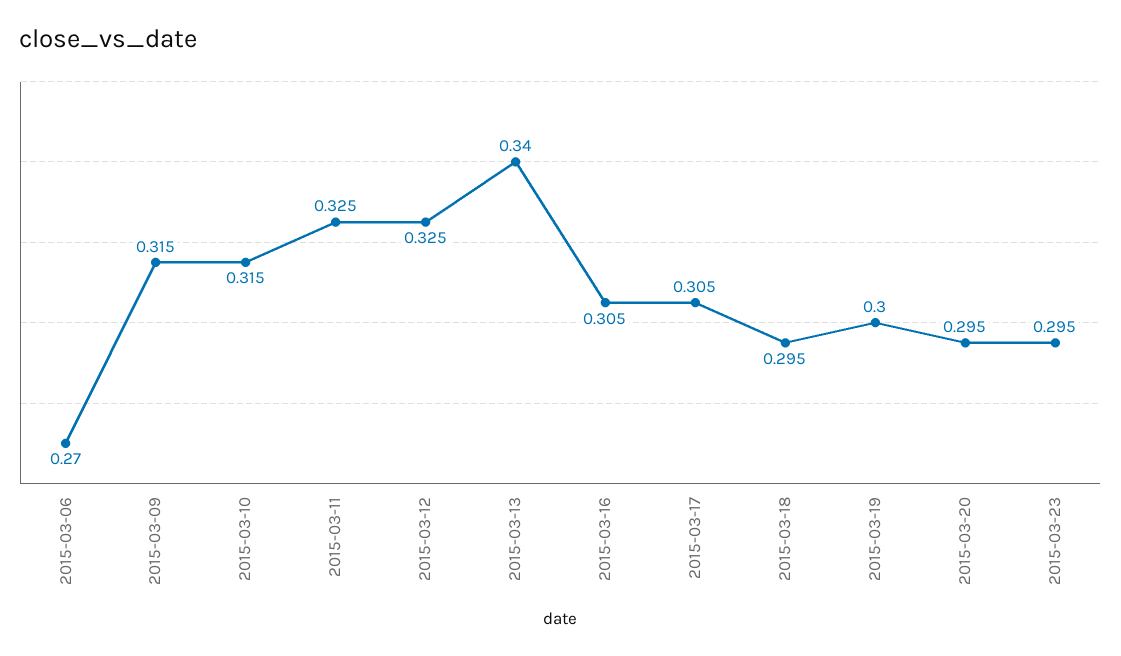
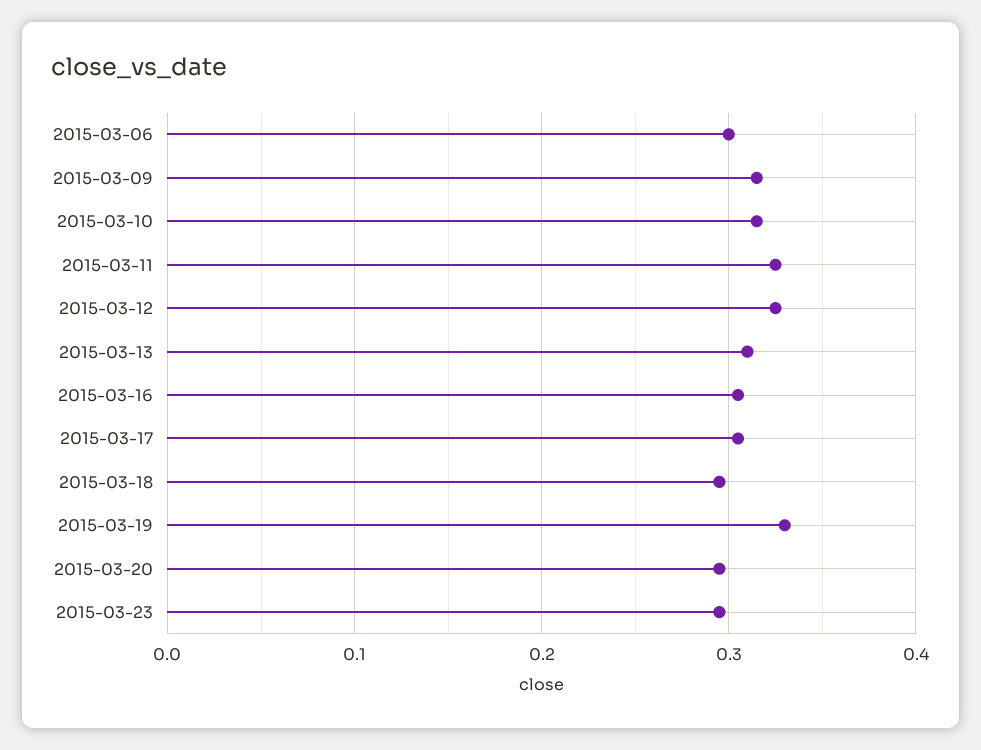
2015-03-06: 0.27 -> 0.3
2015-03-13: 0.34 -> 0.31
2015-03-19: 0.3 -> 0.33

